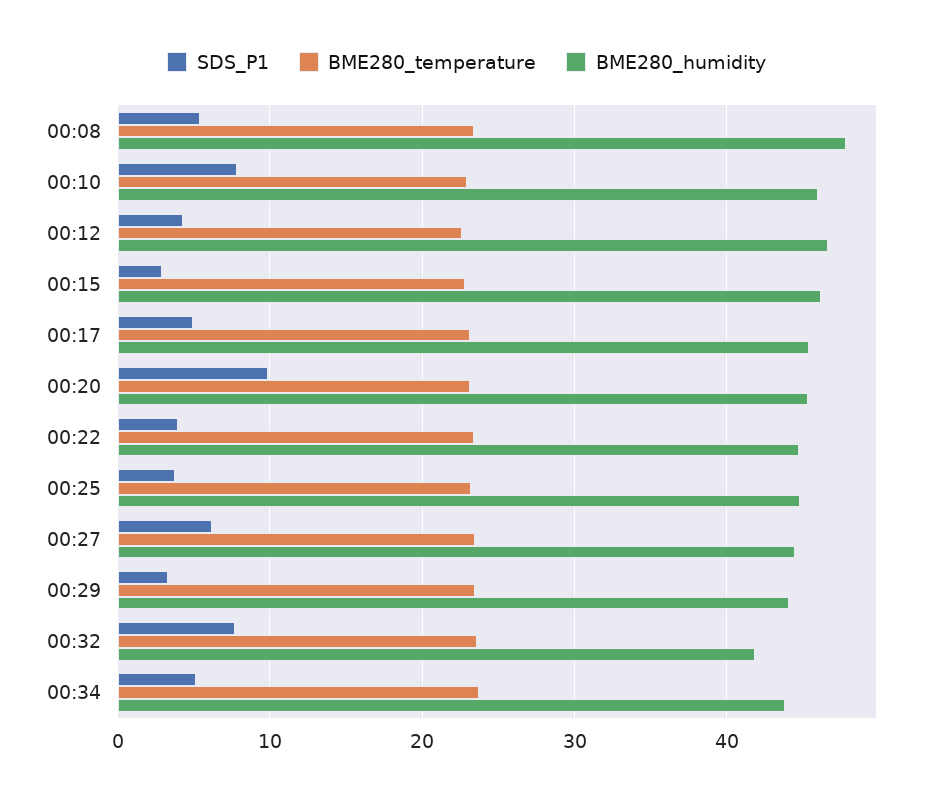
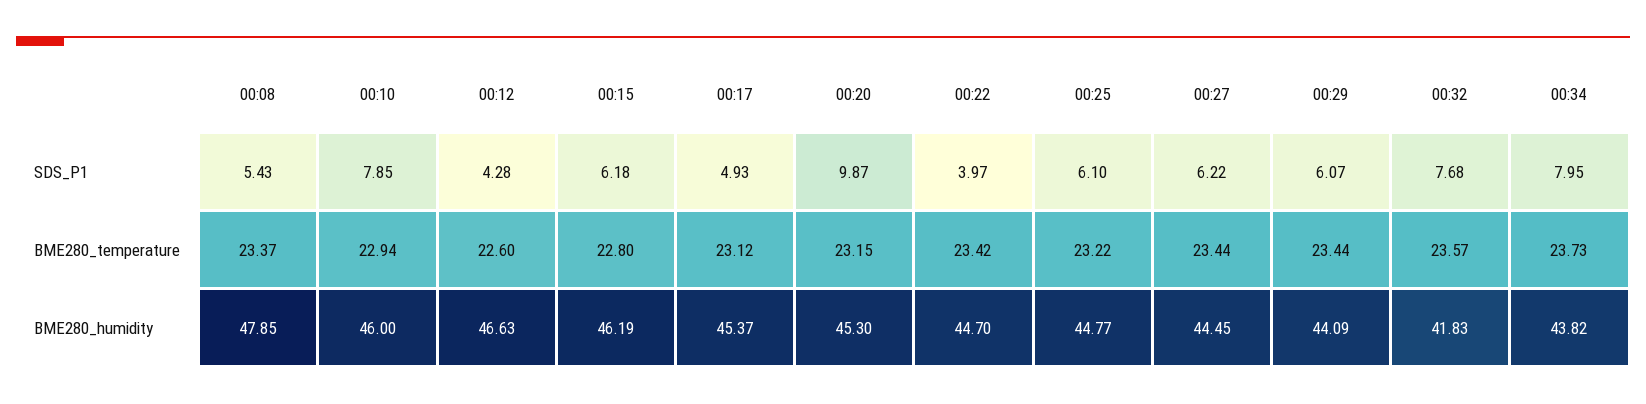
SDS_P1, 00:15: 3 -> 6.18
SDS_P1, 00:25: 4 -> 6.1
SDS_P1, 00:29: 3 -> 6.07
SDS_P1, 00:34: 5 -> 7.95

